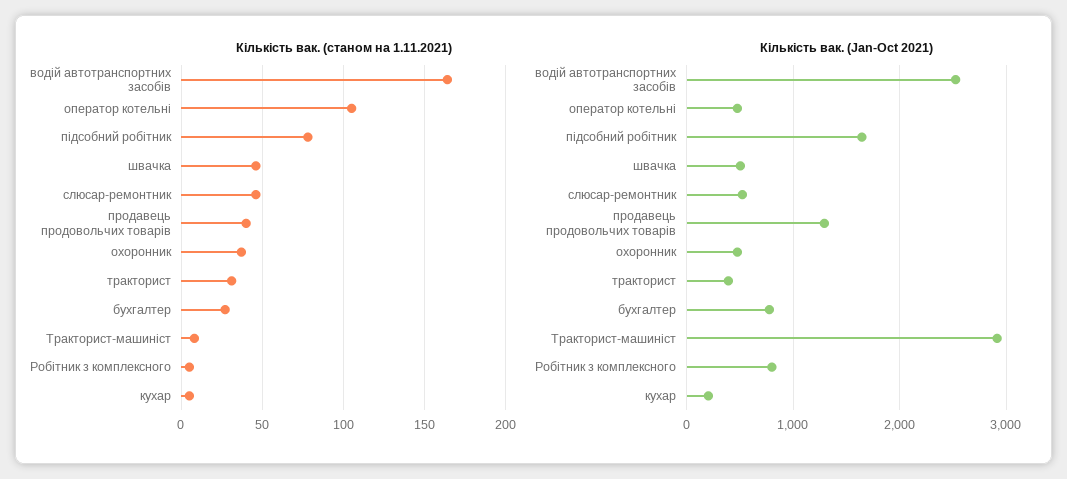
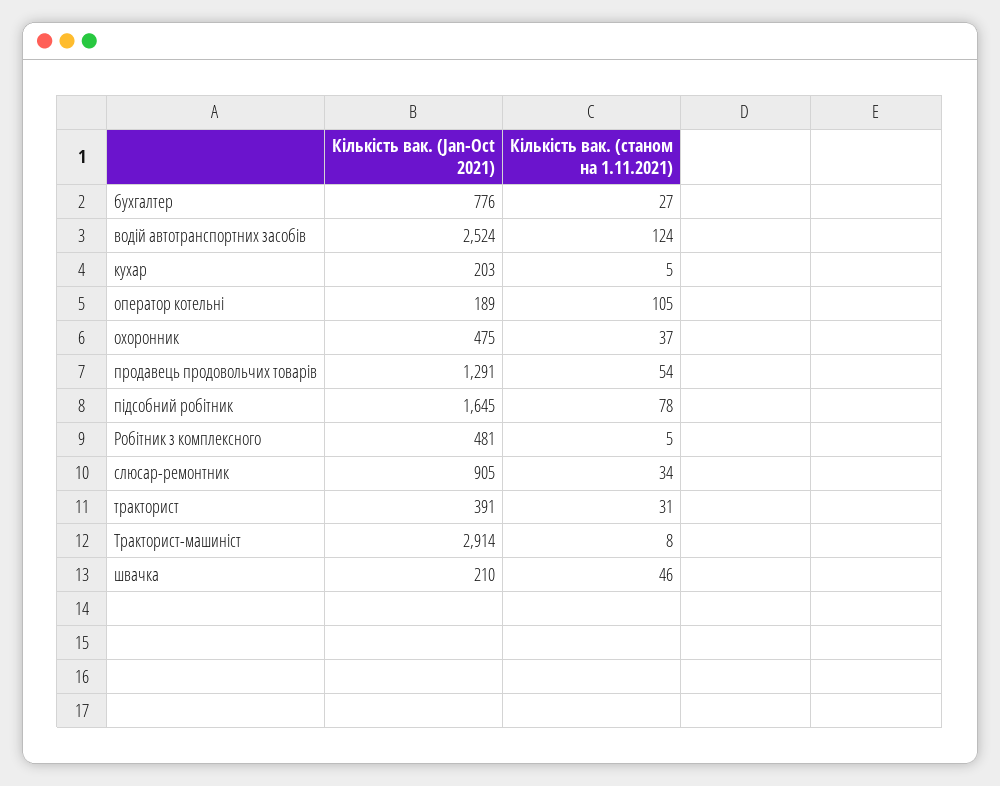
Кількість вак. (станом на 1.11.2021), водій автотранспортних засобів: 165 -> 124
Кількість вак. (станом на 1.11.2021), слюсар-ремонтник: 45 -> 34
Кількість вак. (станом на 1.11.2021), продавець продовольчих товарів: 40 -> 54
Кількість вак. (Jan-Oct 2021), оператор котельні: 500 -> 189
Кількість вак. (Jan-Oct 2021), швачка: 500 -> 210
Кількість вак. (Jan-Oct 2021), слюсар-ремонтник: 500 -> 905
Кількість вак. (Jan-Oct 2021), Робітник з комплексного: 800 -> 481

